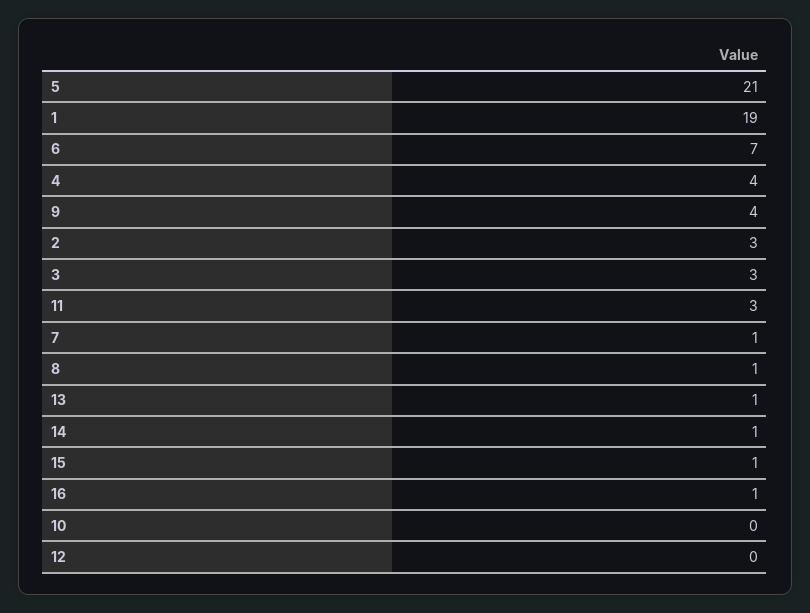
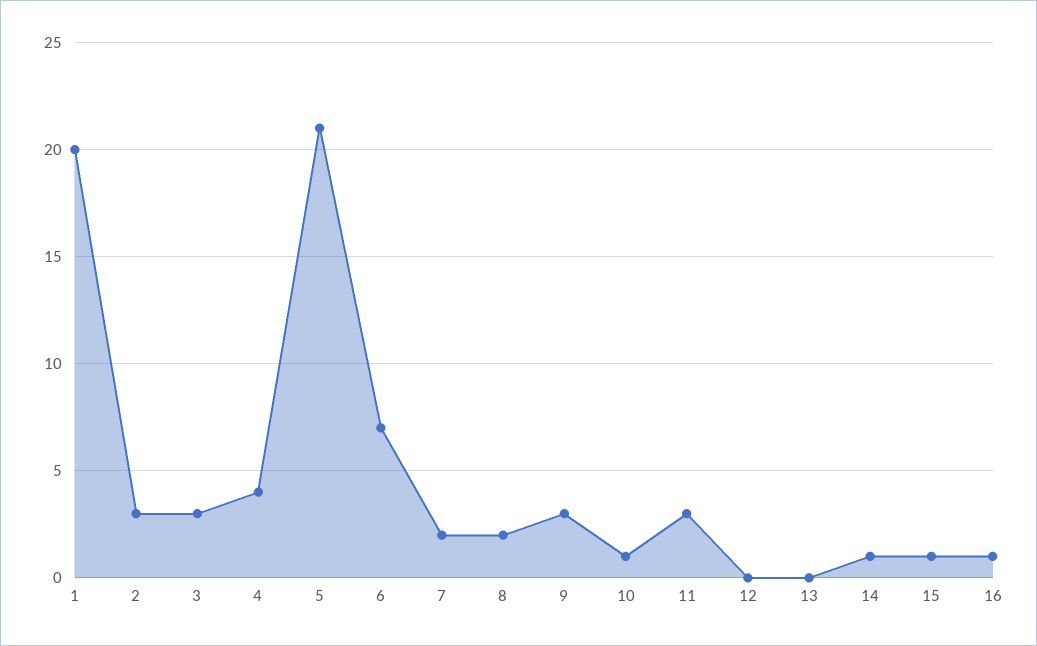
1: 19 -> 20
9: 4 -> 3
7: 1 -> 2
8: 1 -> 2
13: 1 -> 0
10: 0 -> 1

